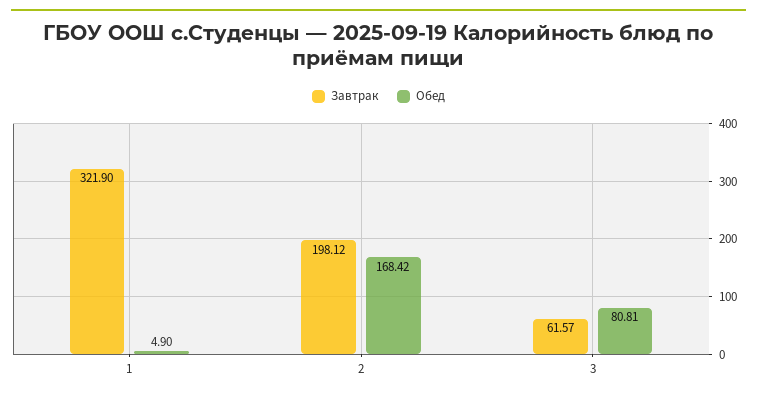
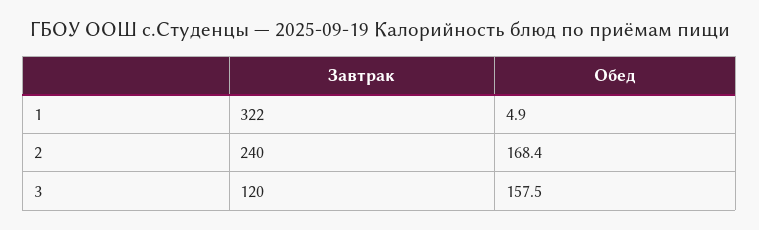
Завтрак, 2: 198.12 -> 240
Завтрак, 3: 61.57 -> 120
Обед, 3: 80.81 -> 157.5

